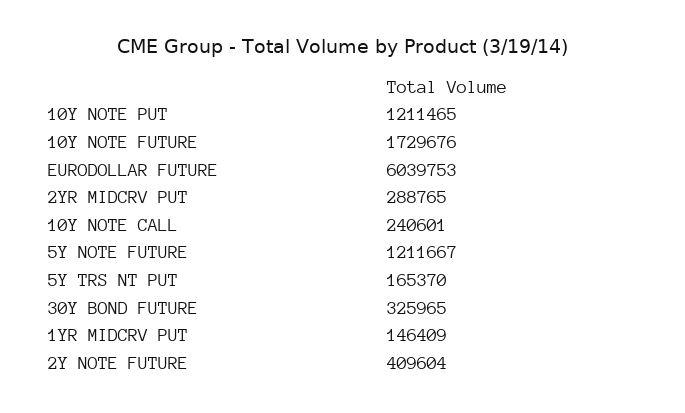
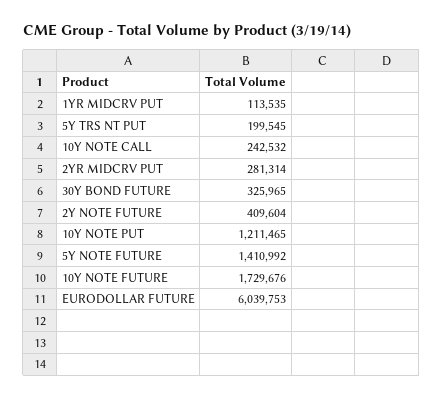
2YR MIDCRV PUT: 288765 -> 281314
10Y NOTE CALL: 240601 -> 242532
5Y NOTE FUTURE: 1211667 -> 1410992
5Y TRS NT PUT: 165370 -> 199545
1YR MIDCRV PUT: 146409 -> 113535

